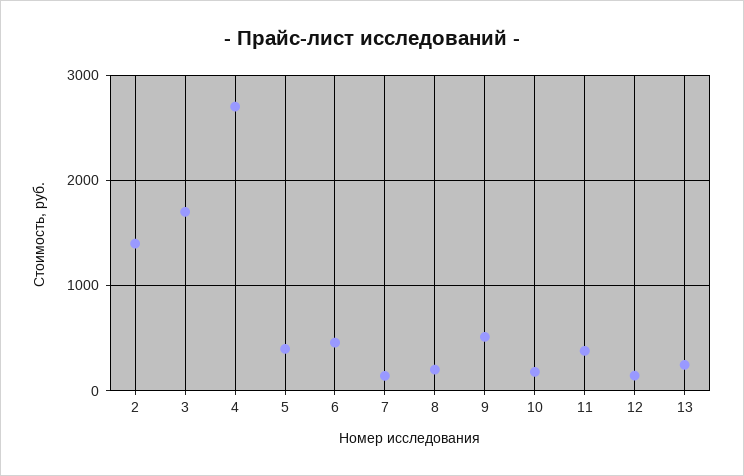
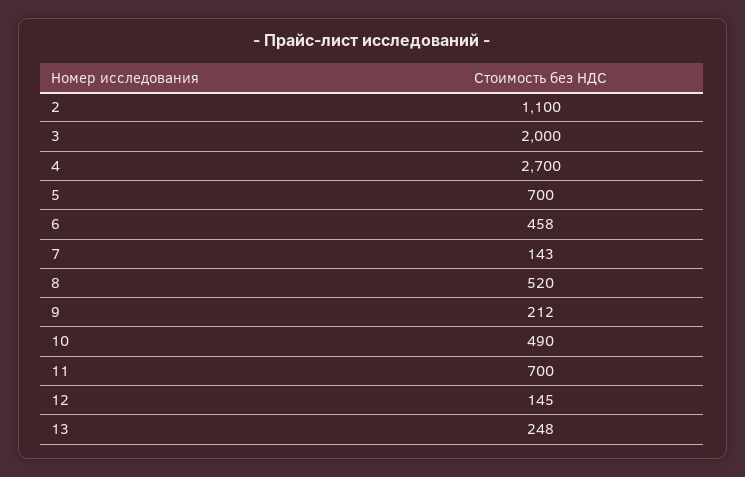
2: 1400 -> 1100
3: 1700 -> 2000
5: 400 -> 700
8: 200 -> 520
9: 500 -> 212
10: 200 -> 490
11: 400 -> 700

